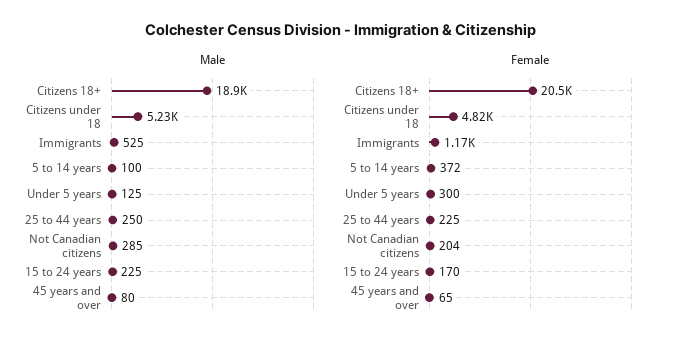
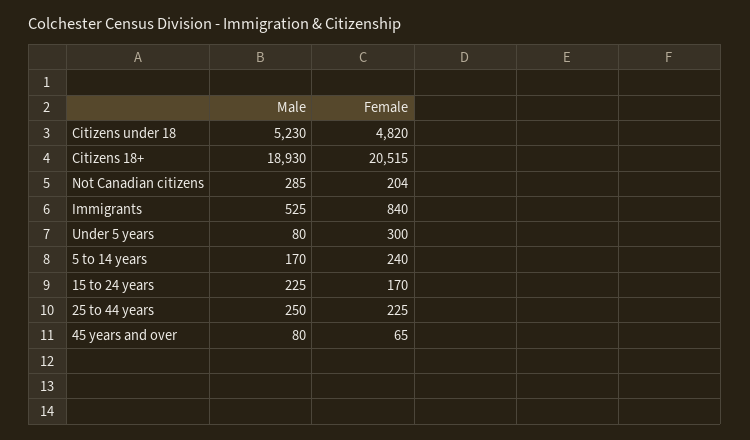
Male, 5 to 14 years: 100 -> 170
Male, Under 5 years: 125 -> 80
Female, Immigrants: 1170 -> 840
Female, 5 to 14 years: 372 -> 240

